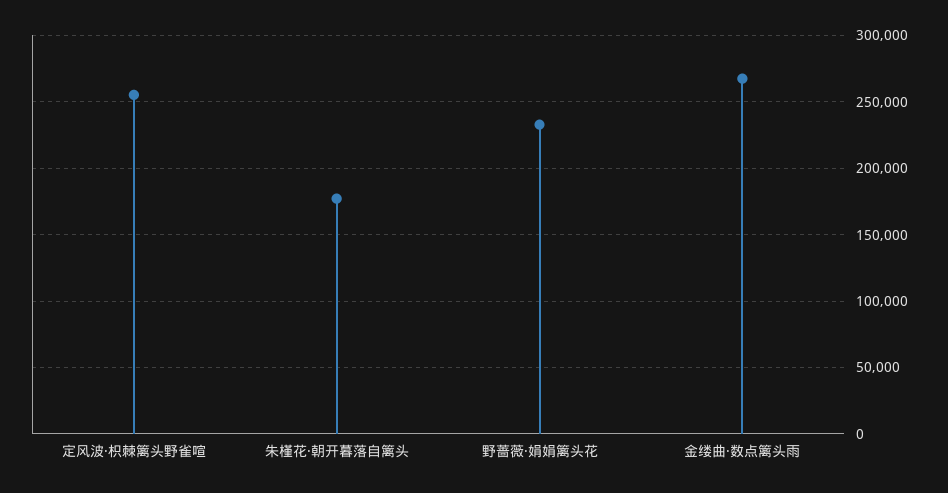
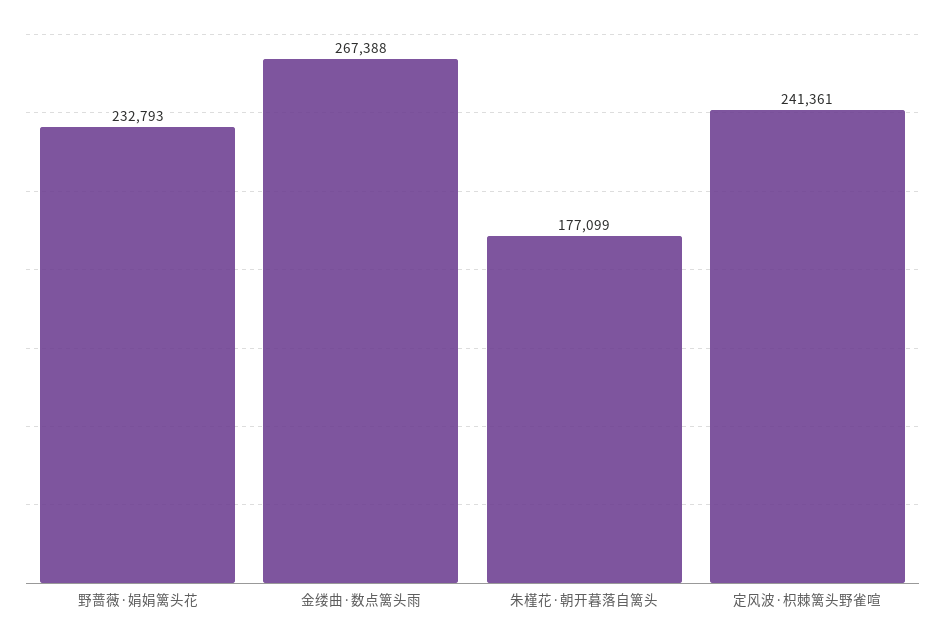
定风波·枳棘篱头野雀喧: 255000 -> 241361

